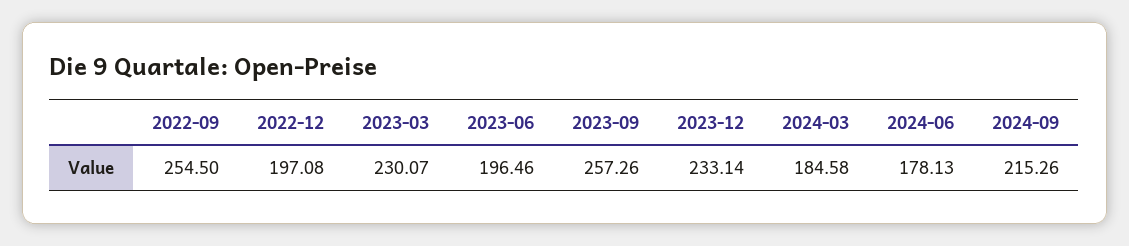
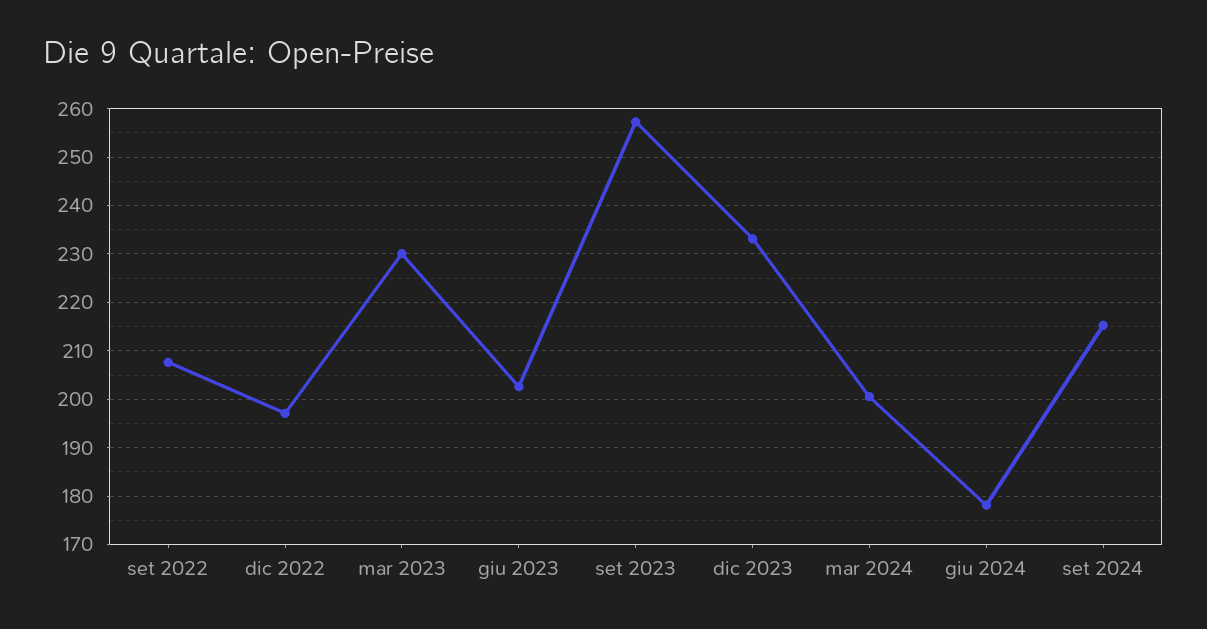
2022-09: 254.5 -> 208
2023-06: 196.46 -> 202
2024-03: 184.58 -> 200

